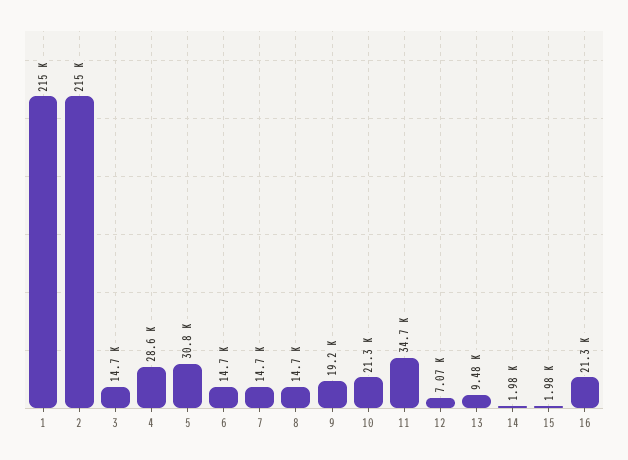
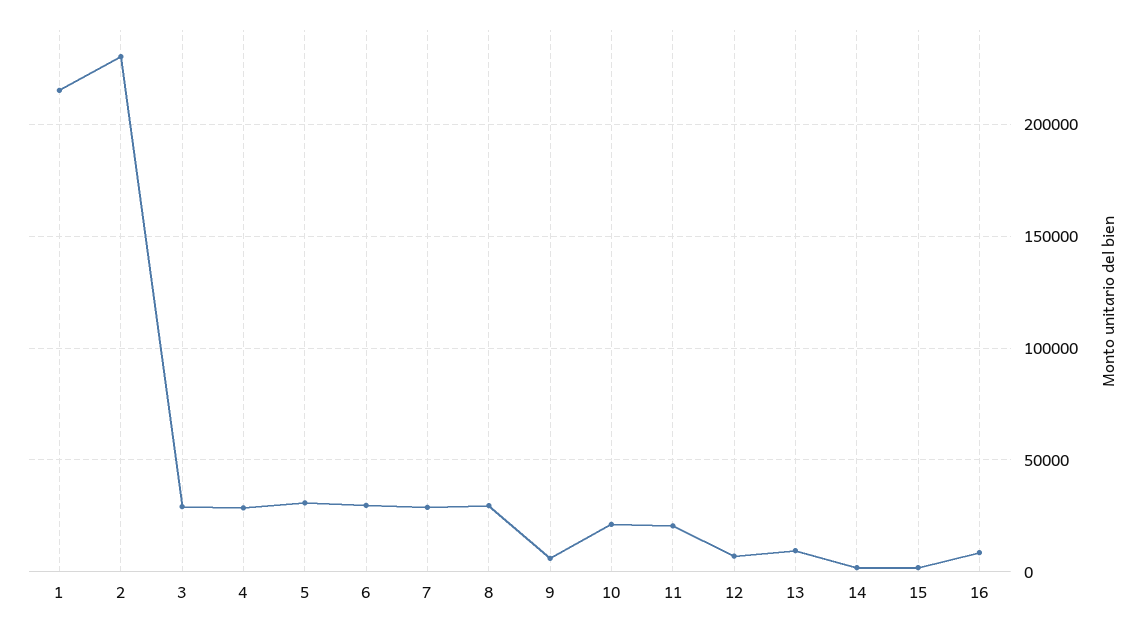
2: 215000 -> 230000
3: 14700 -> 30000
6: 14700 -> 30000
7: 14700 -> 30000
8: 14700 -> 30000
9: 19200 -> 5000
11: 34700 -> 20000
16: 21300 -> 10000

